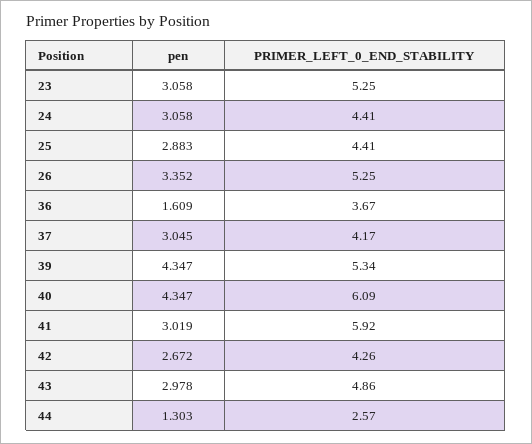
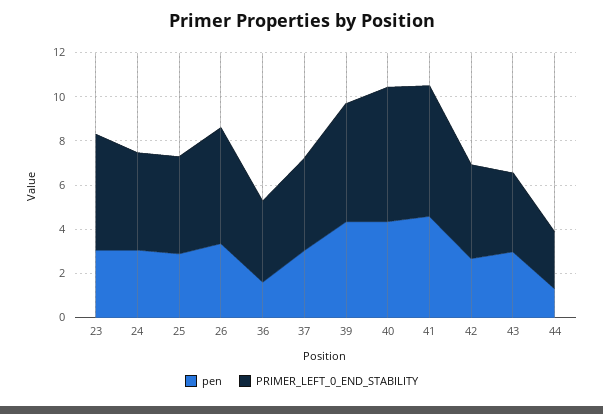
pen, 41: 3.019 -> 4.5
PRIMER_LEFT_0_END_STABILITY, 43: 4.86 -> 3.5

